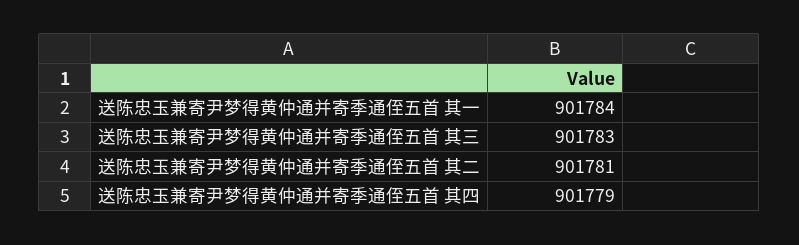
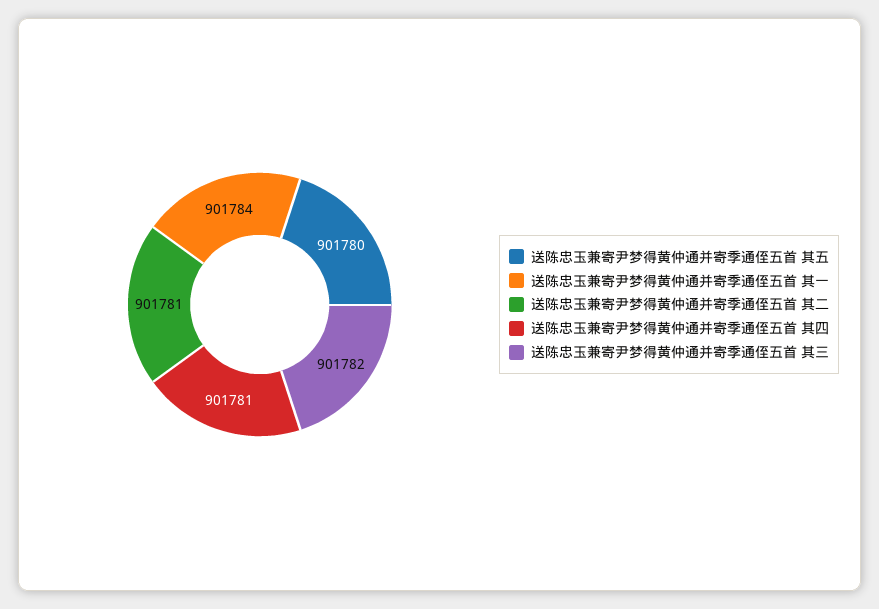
送陈忠玉兼寄尹梦得黄仲通并寄季通侄五首 其三: 901783 -> 901782
送陈忠玉兼寄尹梦得黄仲通并寄季通侄五首 其四: 901779 -> 901781
送陈忠玉兼寄尹梦得黄仲通并寄季通侄五首 其五: none -> 901780

